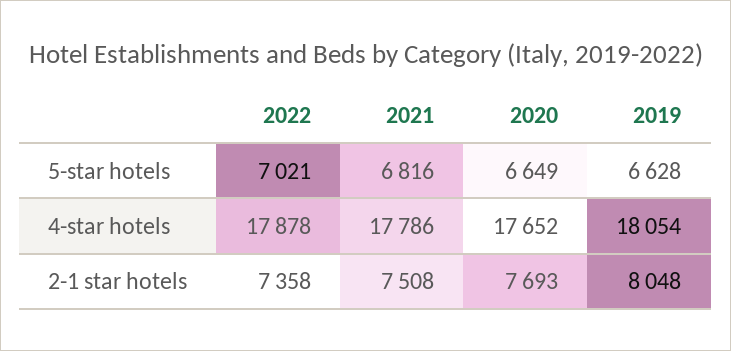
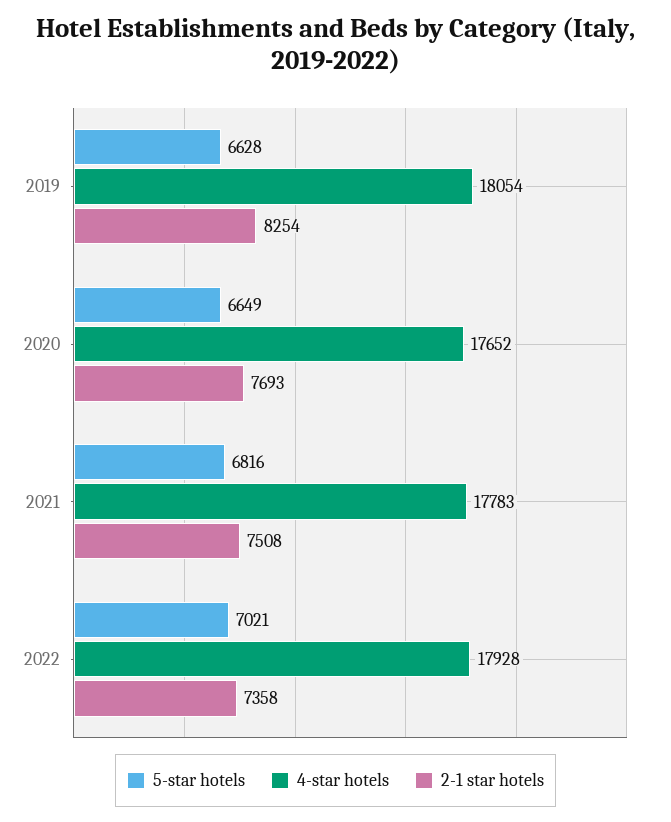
4-star hotels, 2022: 17878 -> 17928
4-star hotels, 2021: 17786 -> 17783
2-1 star hotels, 2019: 8048 -> 8254

